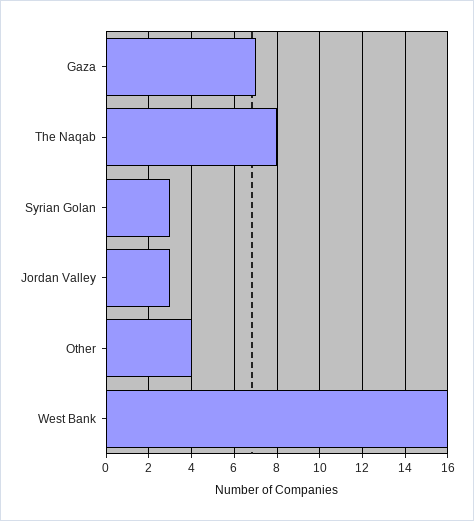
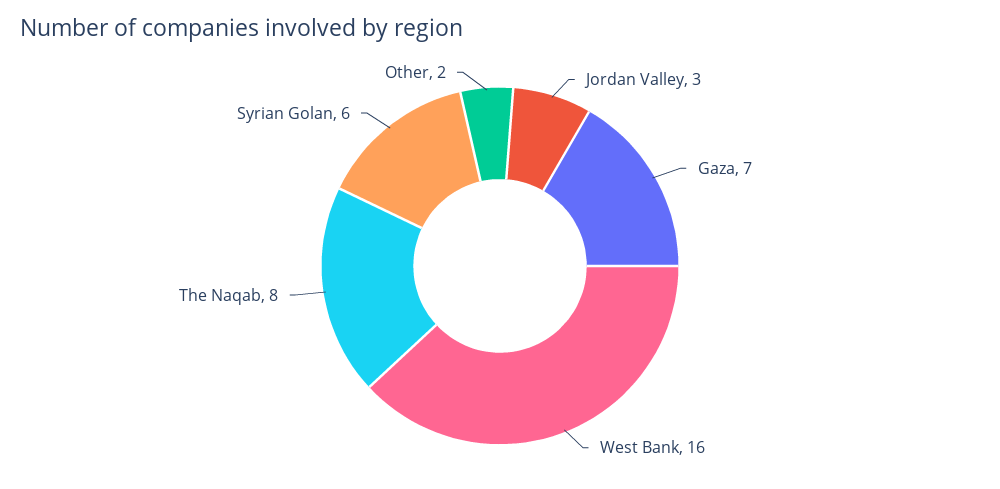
Syrian Golan: 3 -> 6
Other: 4 -> 2

